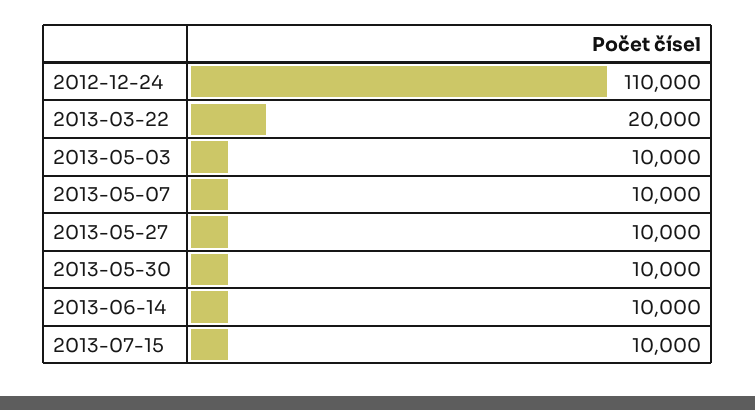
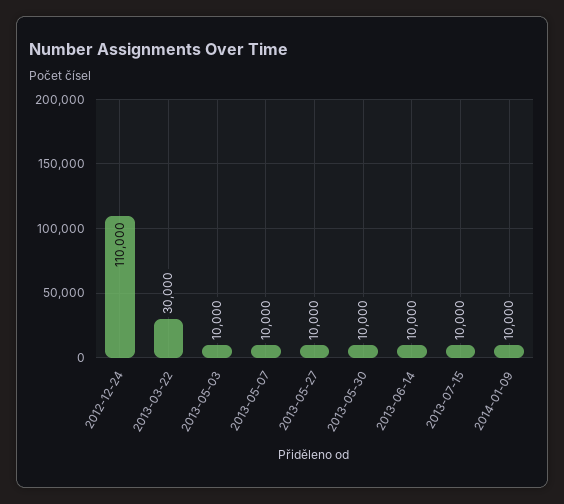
2013-03-22: 20000 -> 30000
2014-01-09: none -> 10000

